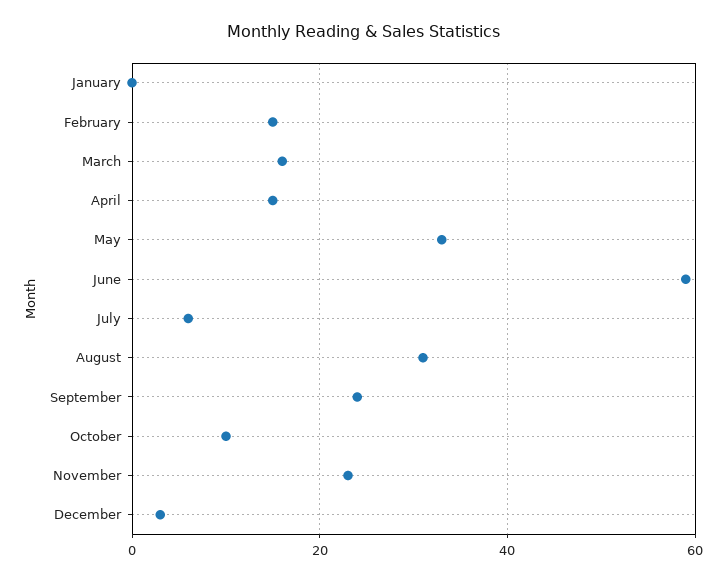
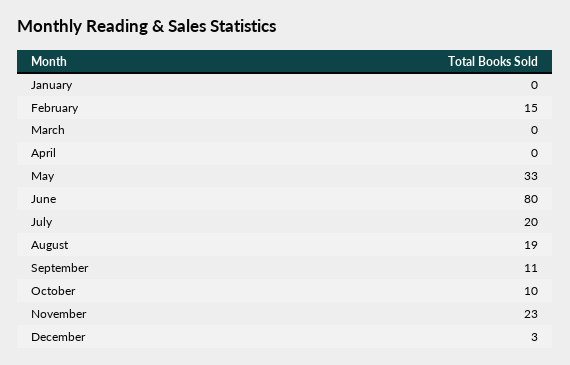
March: 15 -> 0
April: 15 -> 0
June: 60 -> 80
July: 5 -> 20
August: 30 -> 19
September: 25 -> 11

